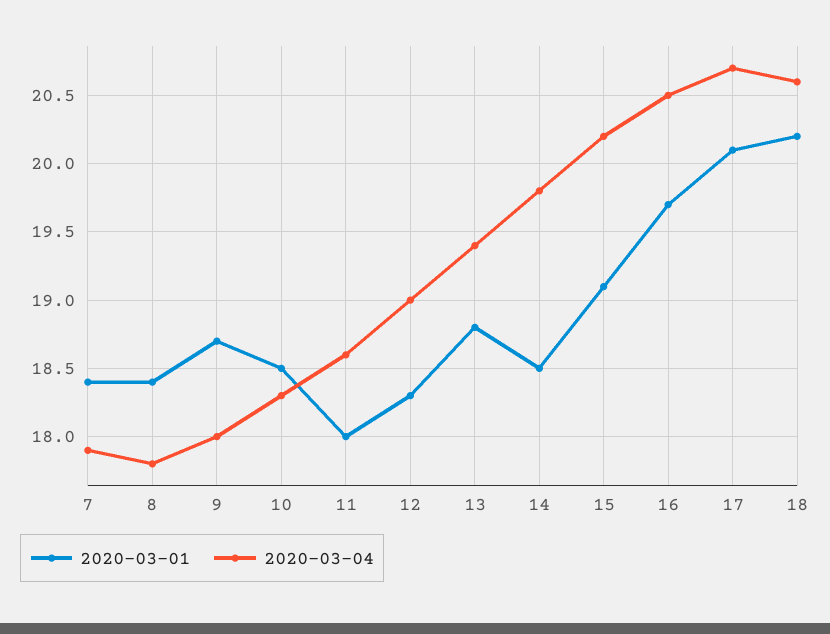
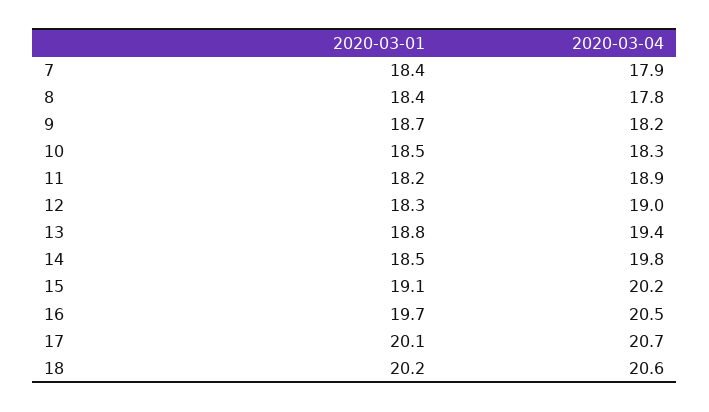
2020-03-04, 9: 18 -> 18.2
2020-03-01, 11: 18 -> 18.2
2020-03-04, 11: 18.6 -> 18.9

